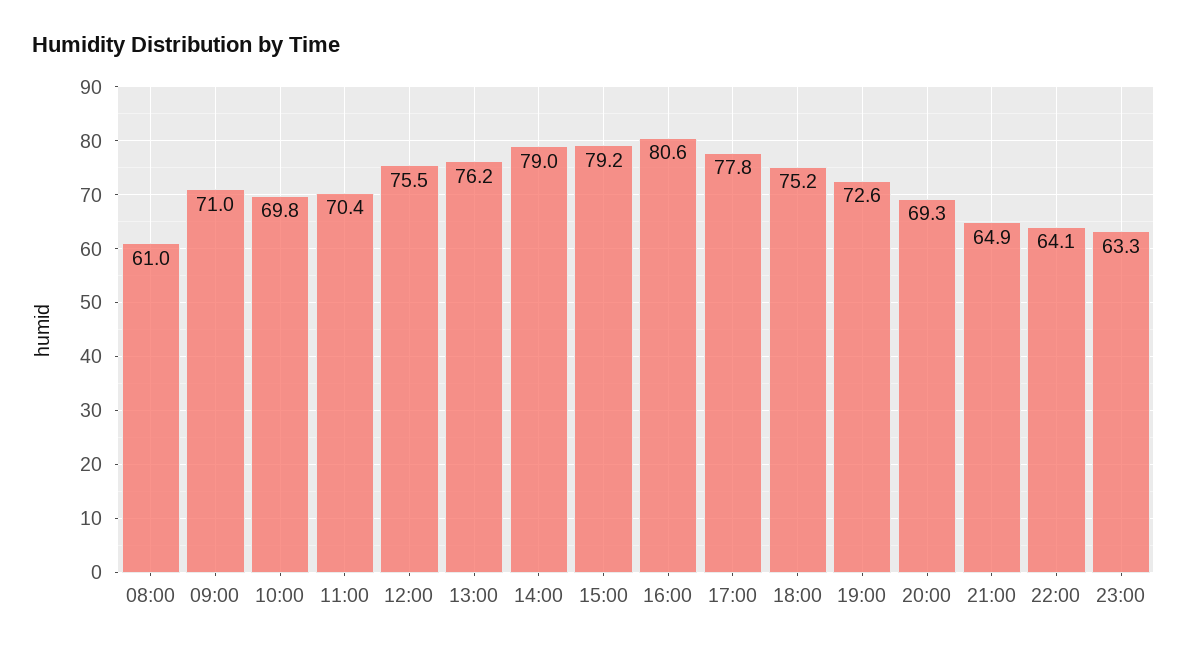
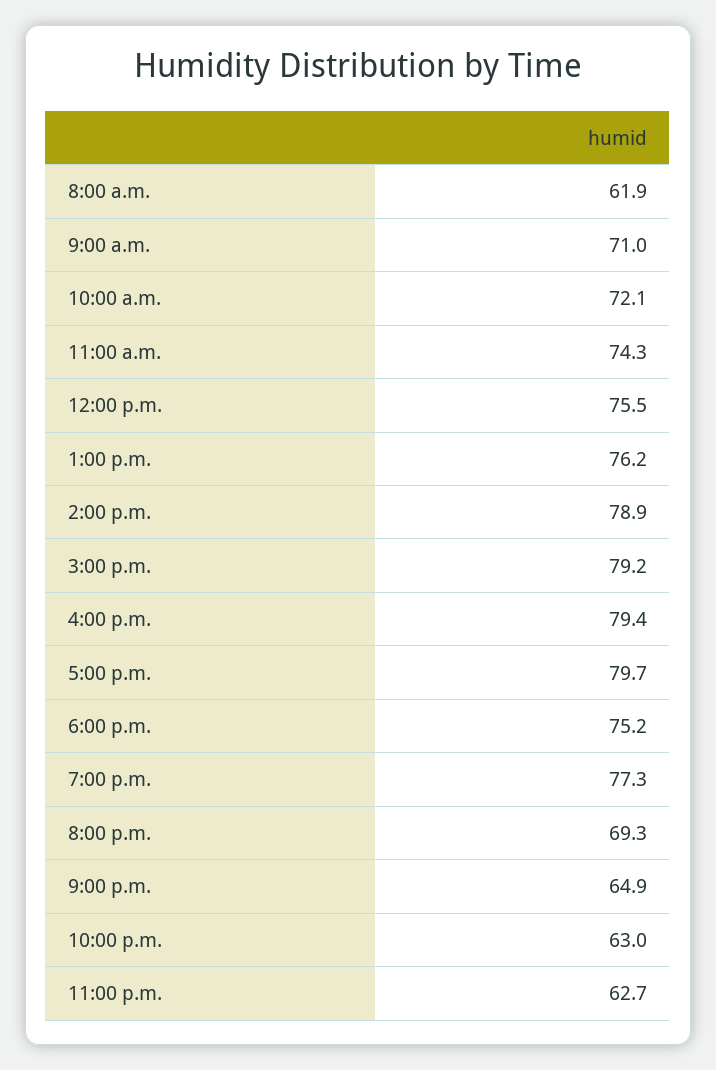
08:00: 61 -> 61.9
10:00: 69.8 -> 72.1
11:00: 70.4 -> 74.3
14:00: 79 -> 78.9
16:00: 80.6 -> 79.4
17:00: 77.8 -> 79.7
19:00: 72.6 -> 77.3
22:00: 64.1 -> 63
23:00: 63.3 -> 62.7

